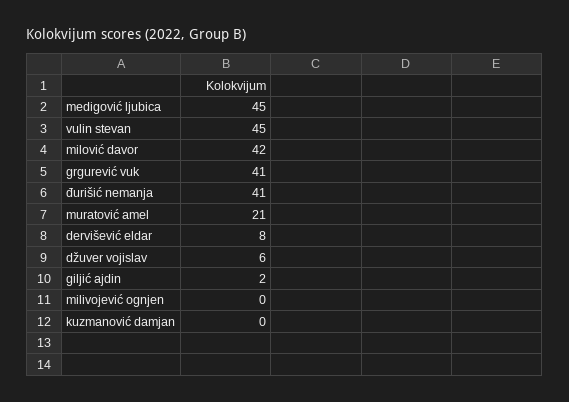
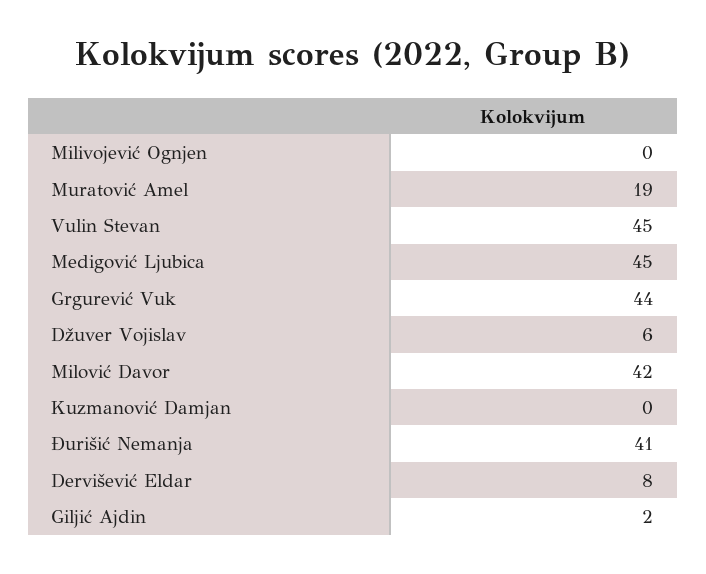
grgurević vuk: 41 -> 44
muratović amel: 21 -> 19

